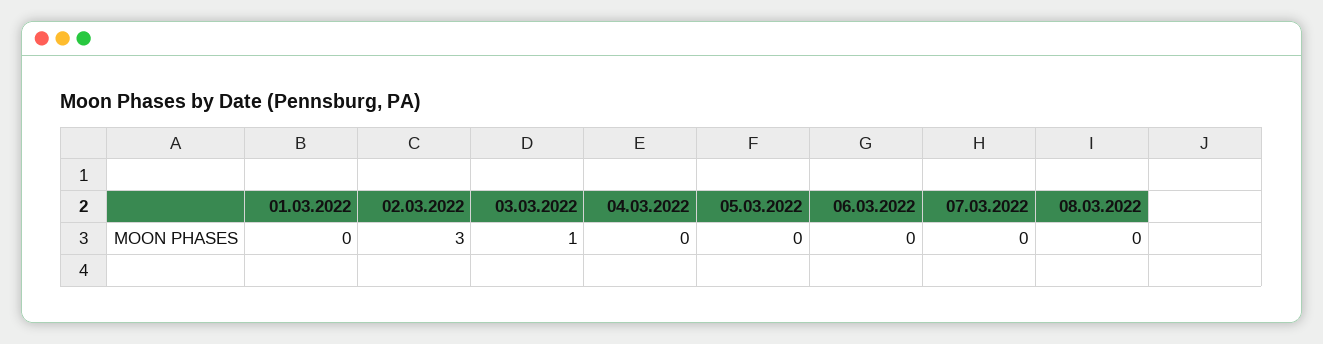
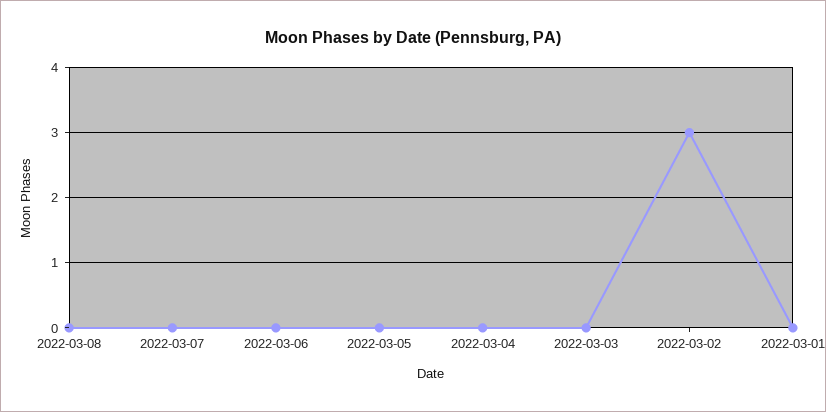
03.03.2022: 1 -> 0

